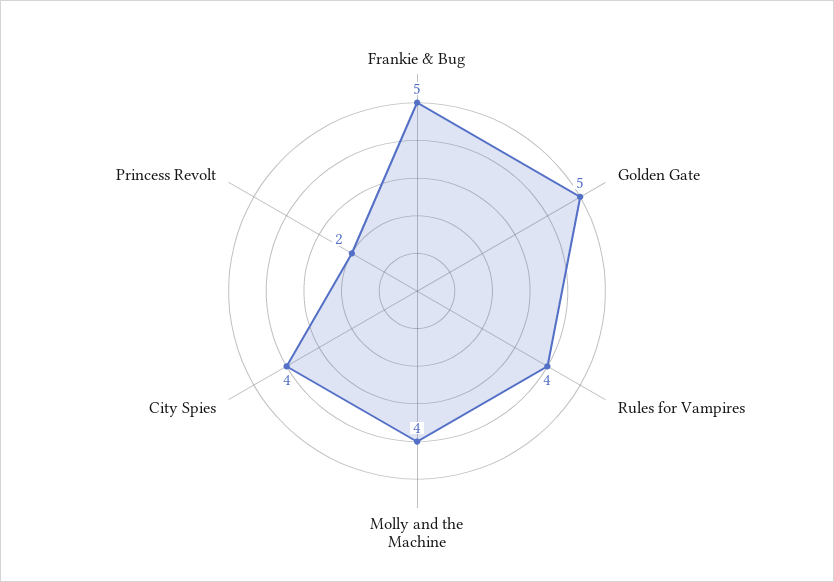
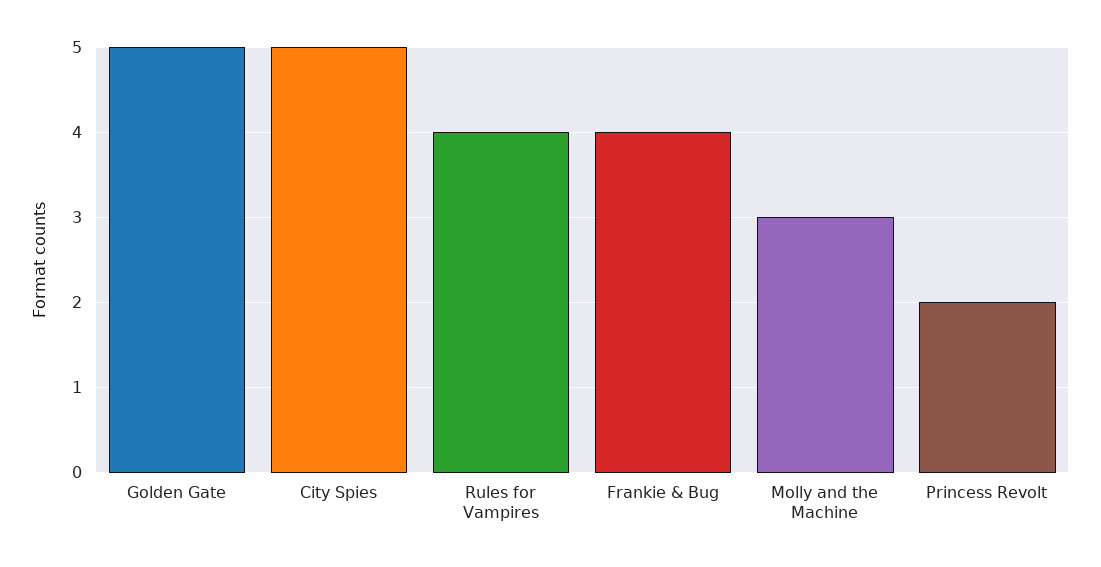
Frankie & Bug: 5 -> 4
Molly and the Machine: 4 -> 3
City Spies: 4 -> 5

